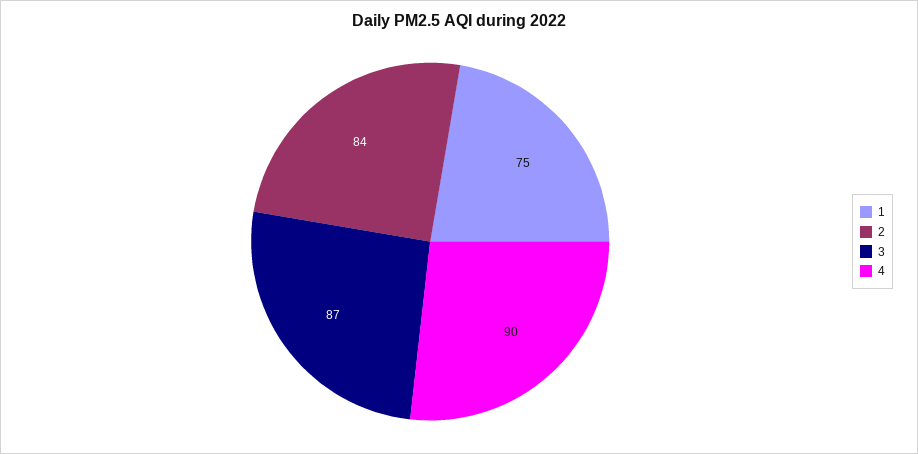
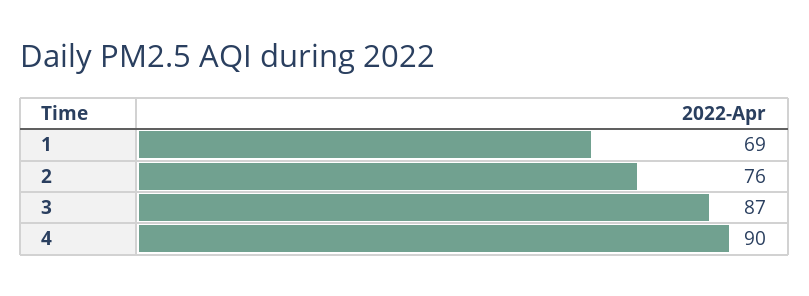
1: 75 -> 69
2: 84 -> 76

